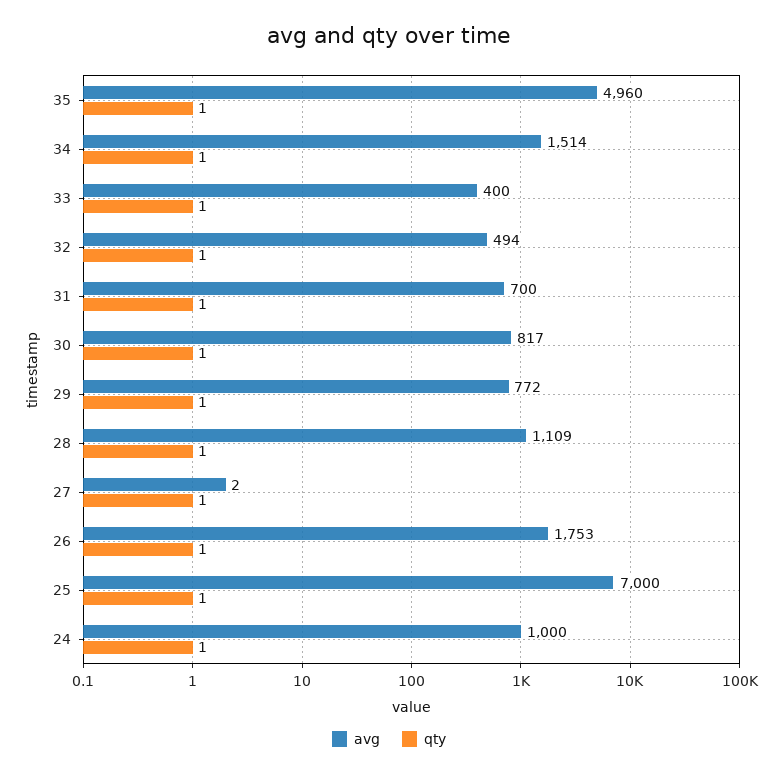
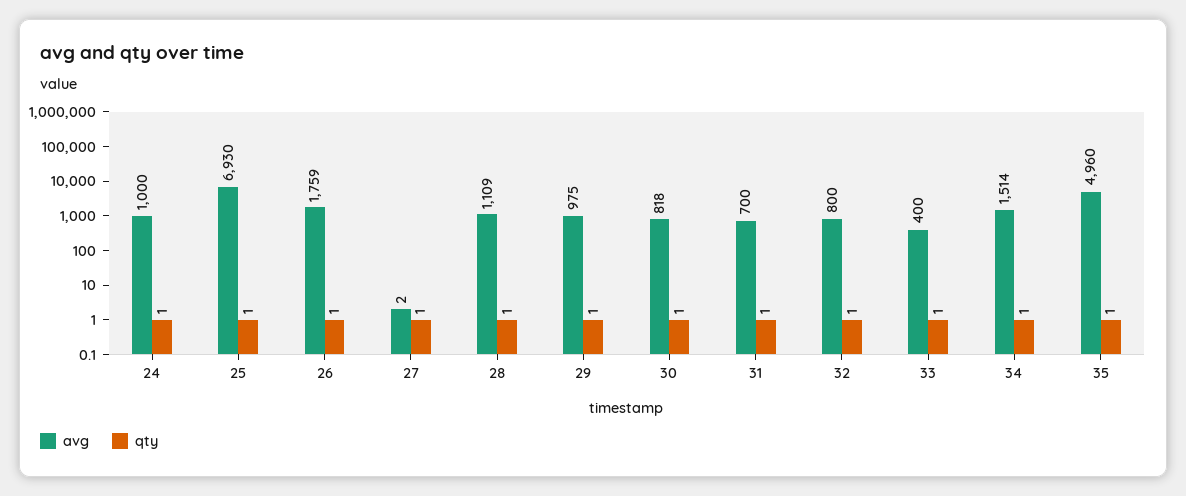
avg, 32: 494 -> 800
avg, 30: 817 -> 818
avg, 29: 772 -> 975
avg, 26: 1753 -> 1759
avg, 25: 7000 -> 6930

